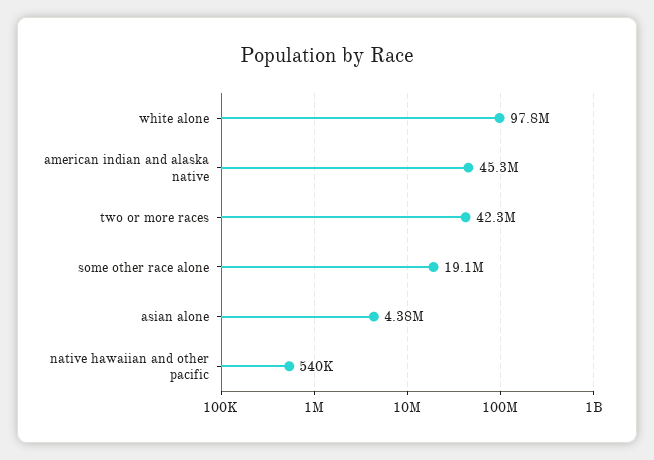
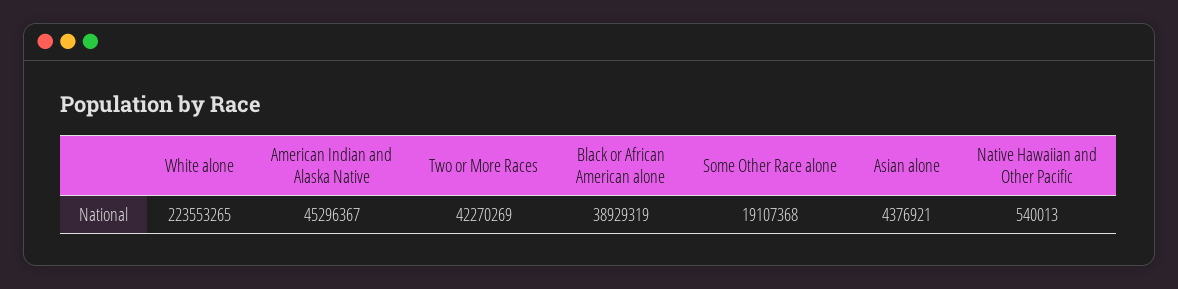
white alone: 97800000 -> 223553265
Black or African American alone: none -> 38929319

